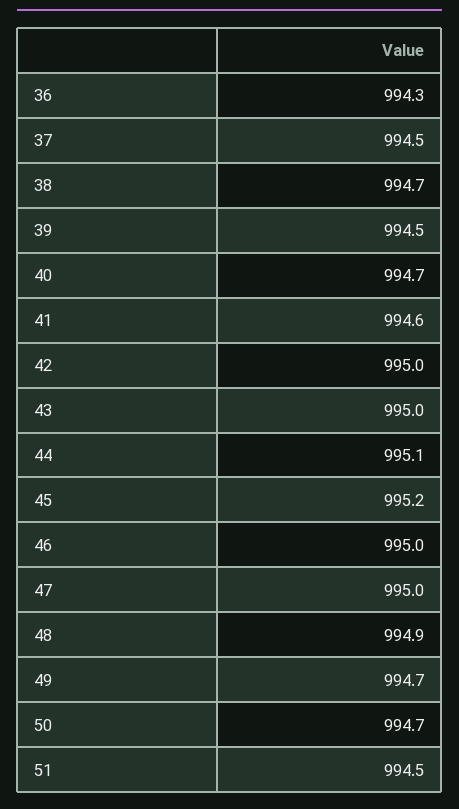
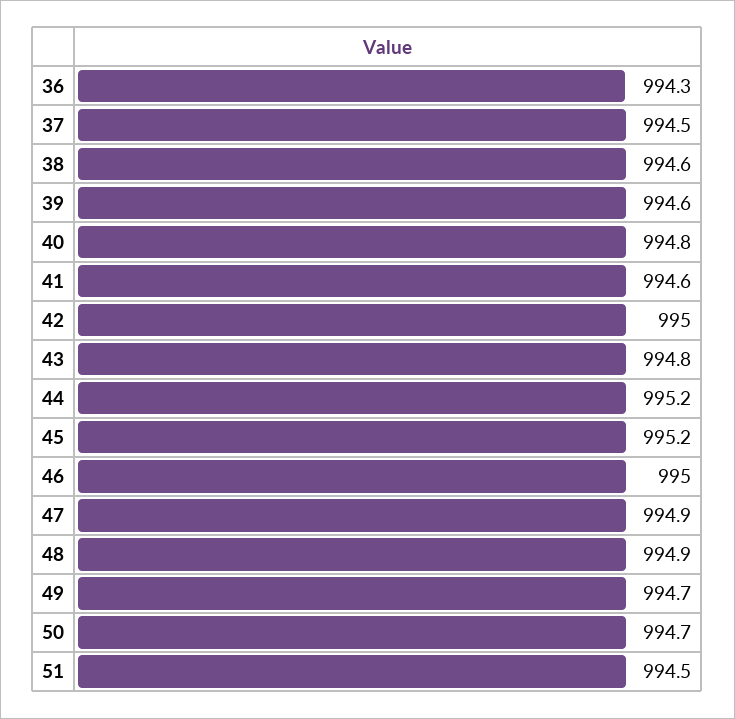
38: 994.7 -> 994.6
39: 994.5 -> 994.6
40: 994.7 -> 994.8
43: 995 -> 994.8
44: 995.1 -> 995.2
47: 995 -> 994.9

